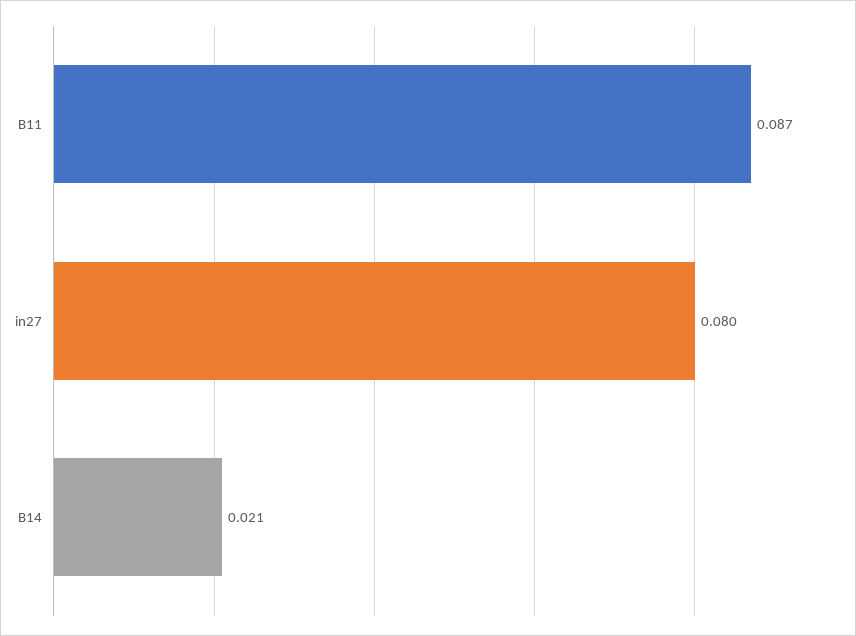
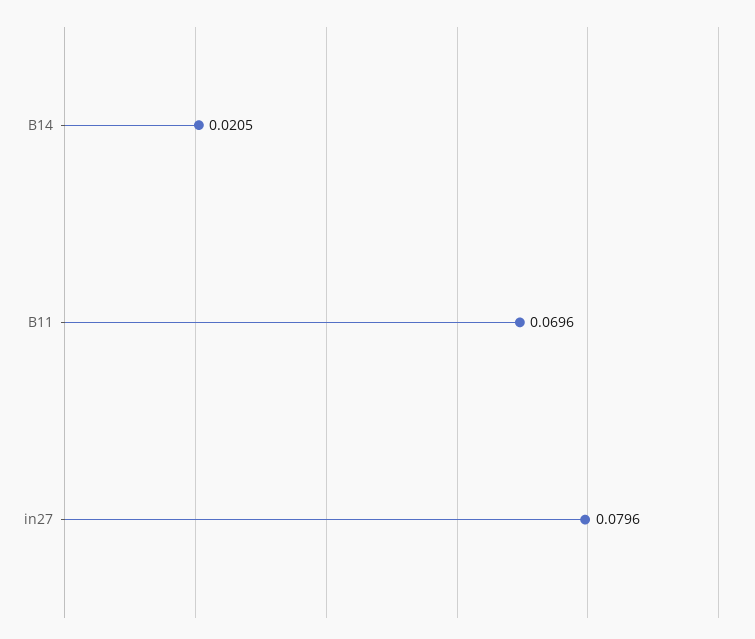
B11: 0.087 -> 0.0696

